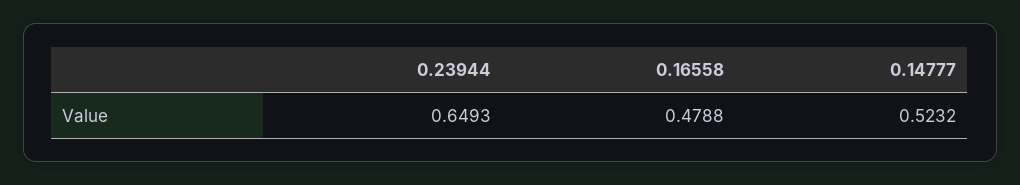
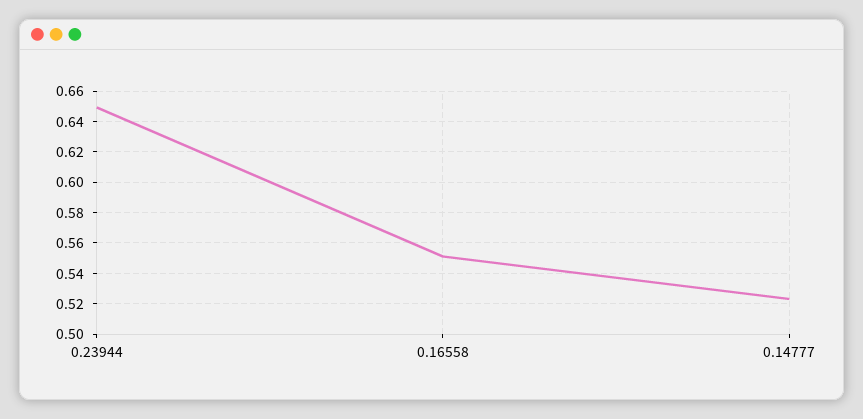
0.16558: 0.4788 -> 0.55

